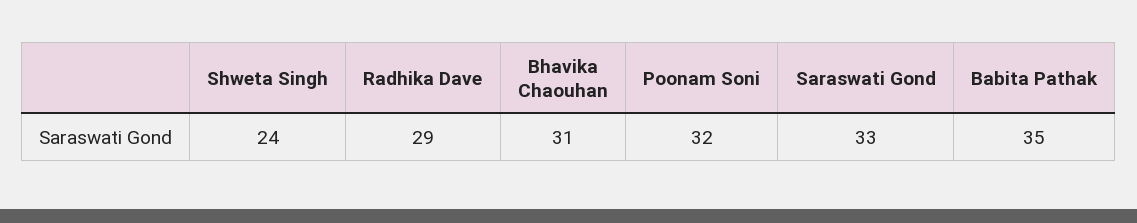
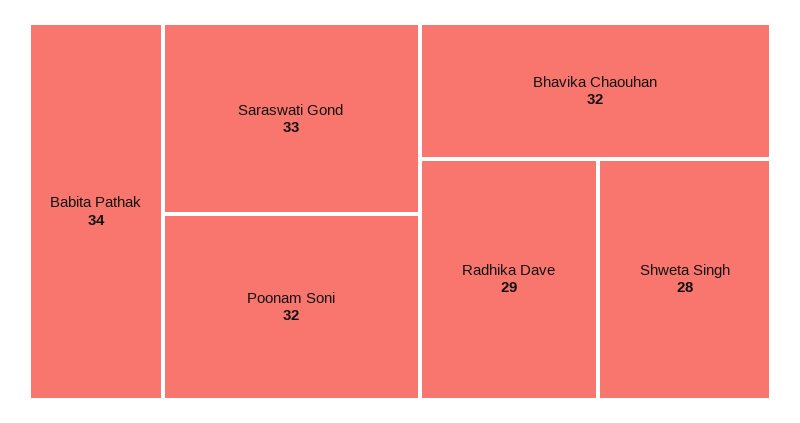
Shweta Singh: 24 -> 28
Bhavika Chaouhan: 31 -> 32
Babita Pathak: 35 -> 34

